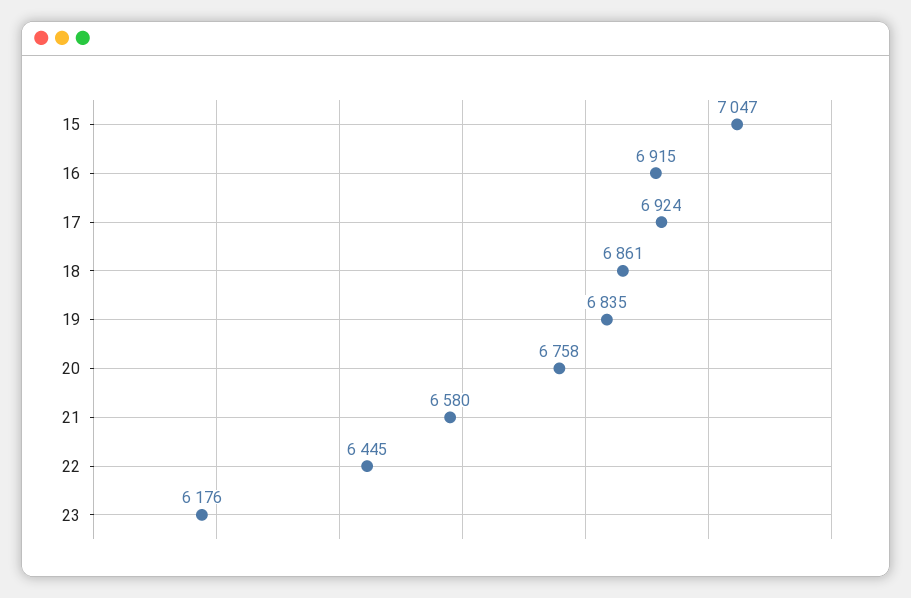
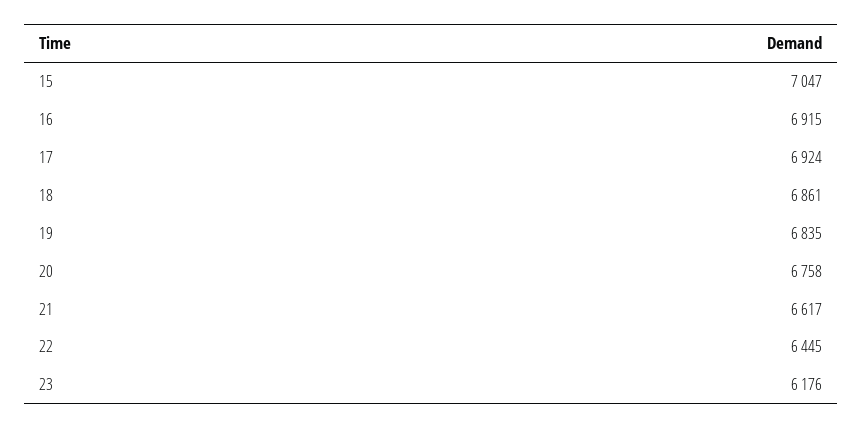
21: 6580 -> 6617

